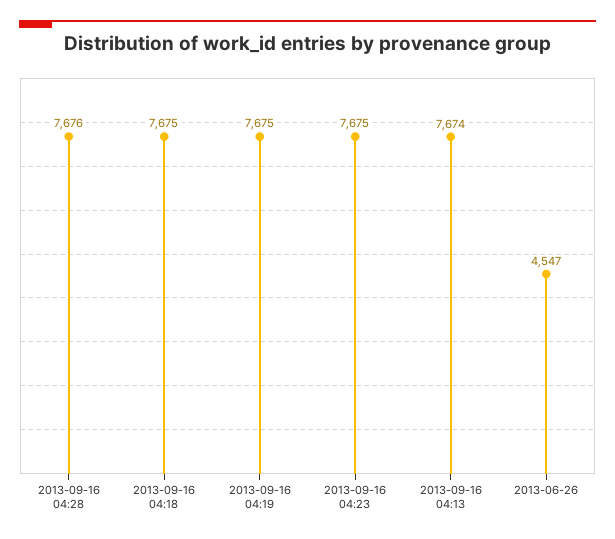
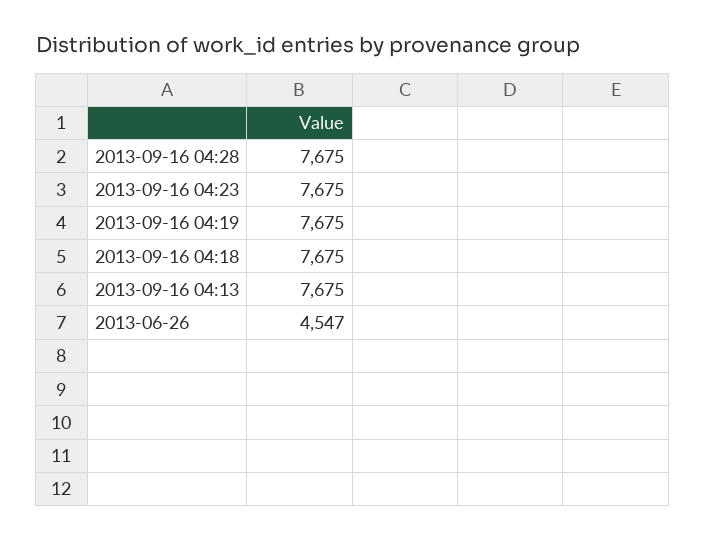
2013-09-16 04:28: 7676 -> 7675
2013-09-16 04:13: 7674 -> 7675

